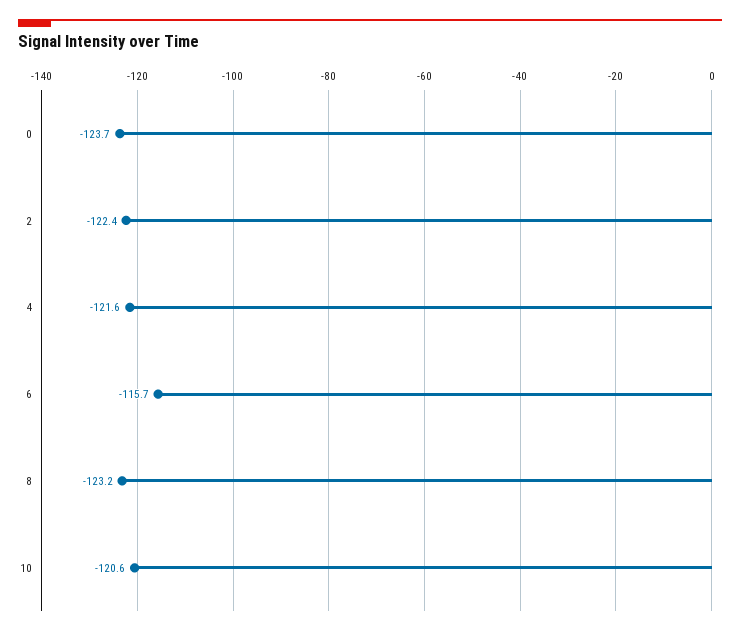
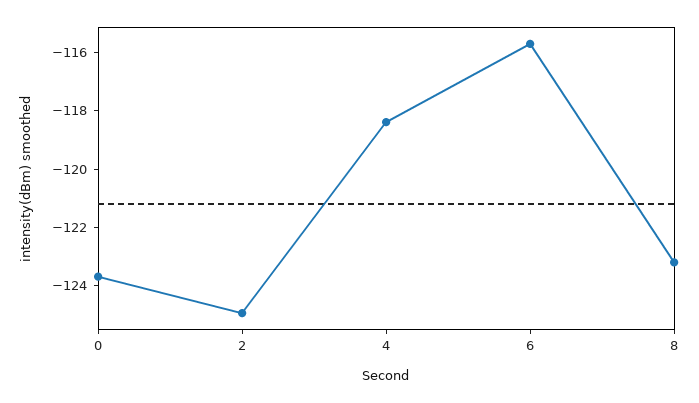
2: -122.4 -> -125
4: -121.6 -> -118.5
10: -120.6 -> none

